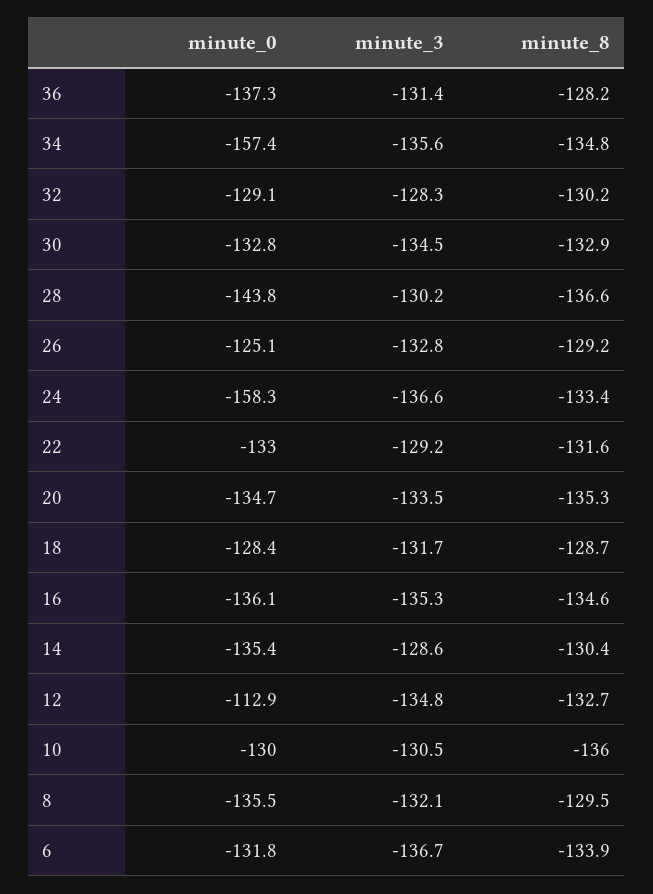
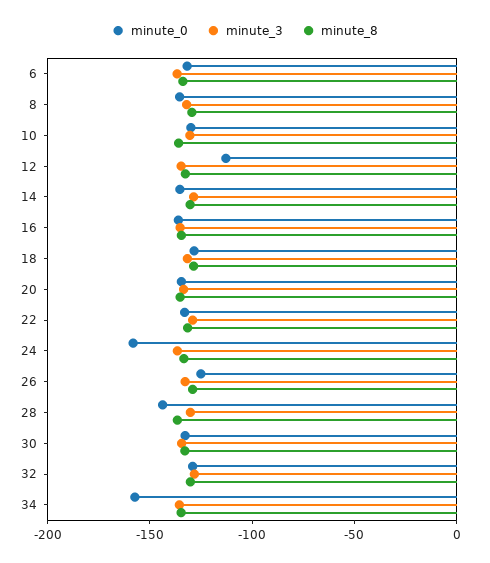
minute_0, 36: -137.3 -> none
minute_3, 36: -131.4 -> none
minute_8, 36: -128.2 -> none

